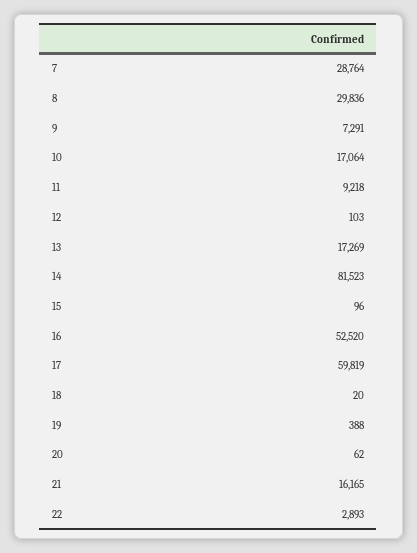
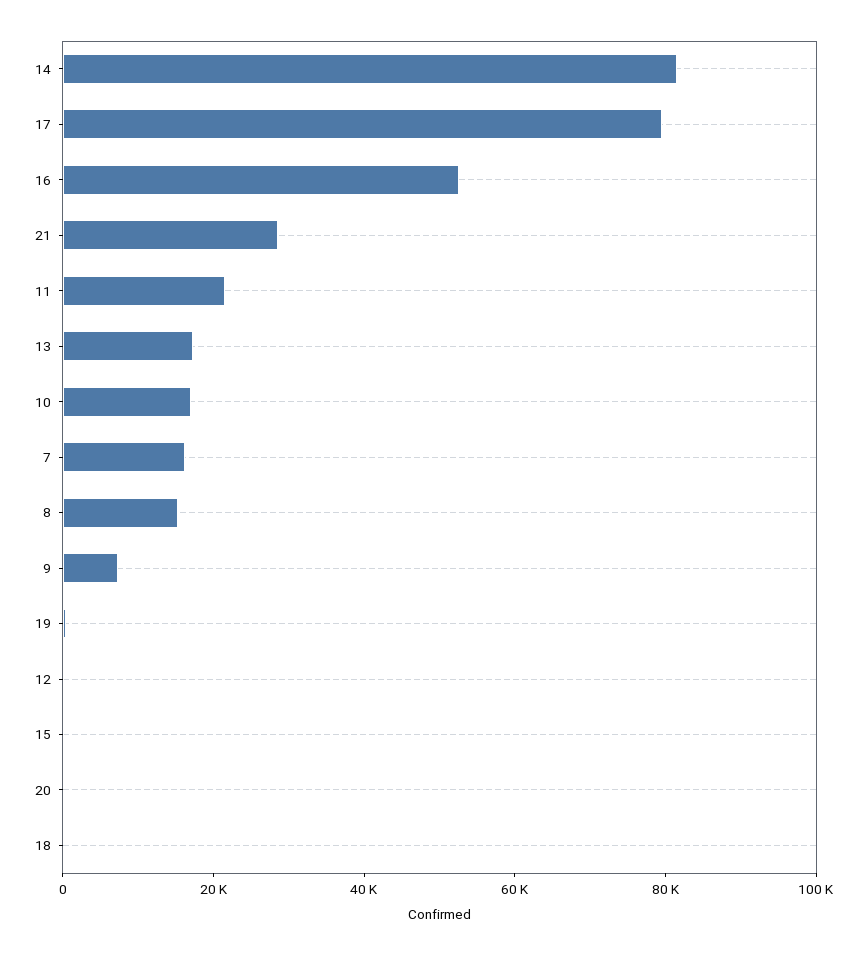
7: 28764 -> 15000
8: 29836 -> 15000
11: 9218 -> 20000
17: 59819 -> 80000
21: 16165 -> 30000
22: 2893 -> none

